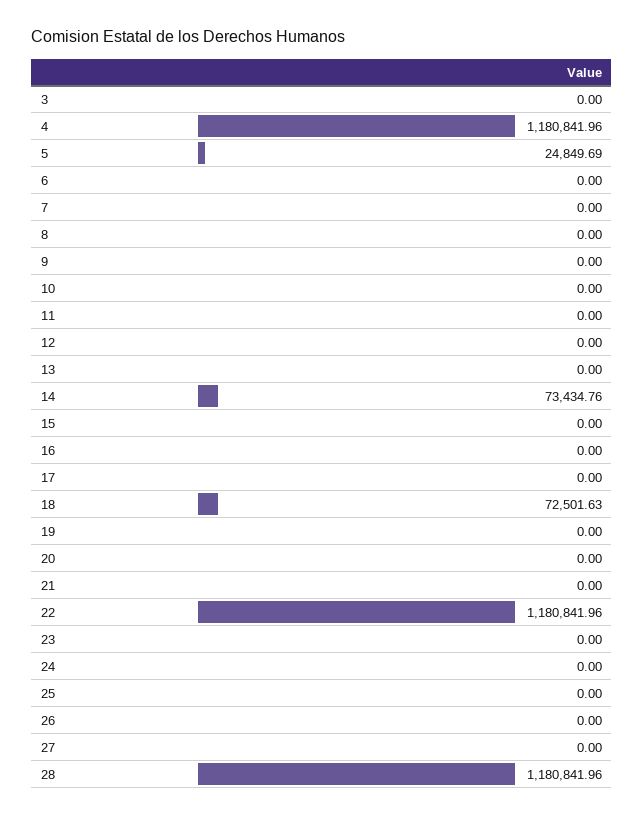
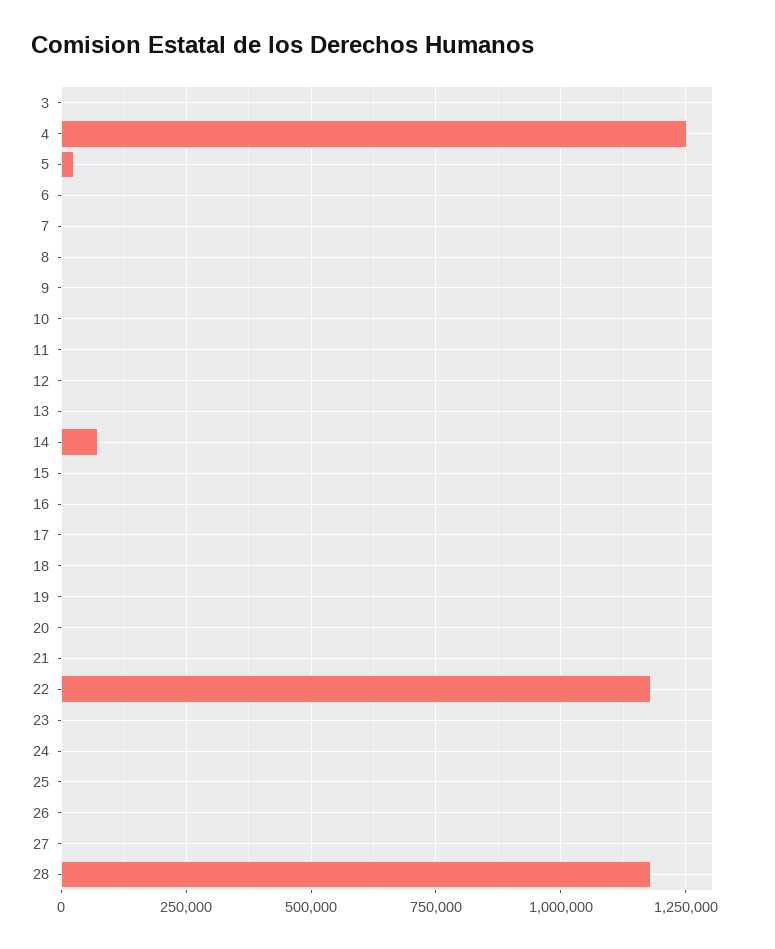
4: 1180841.96 -> 1250000
18: 72501.63 -> 0

